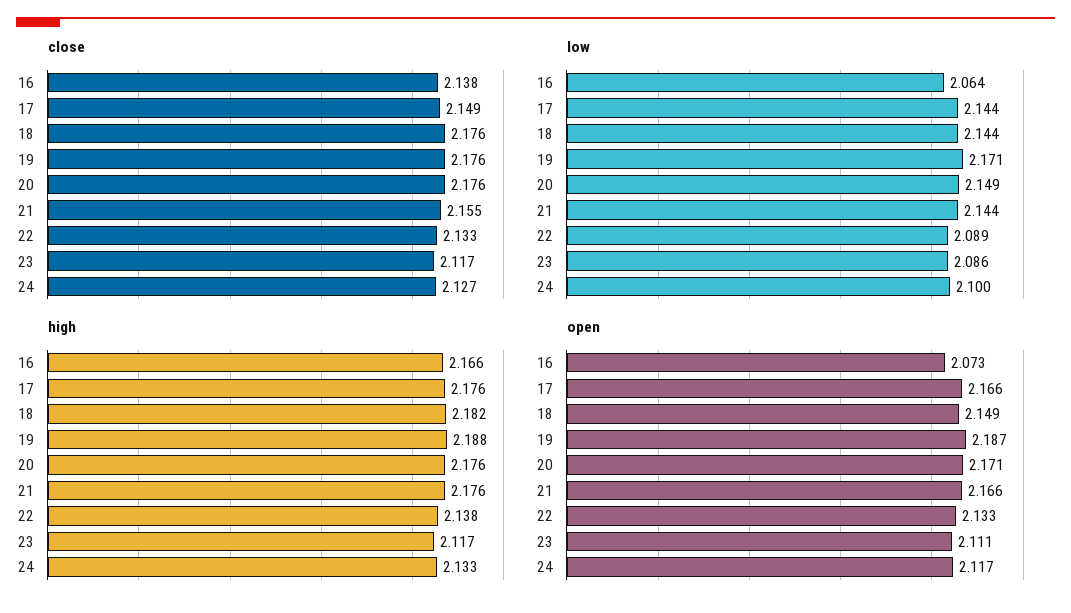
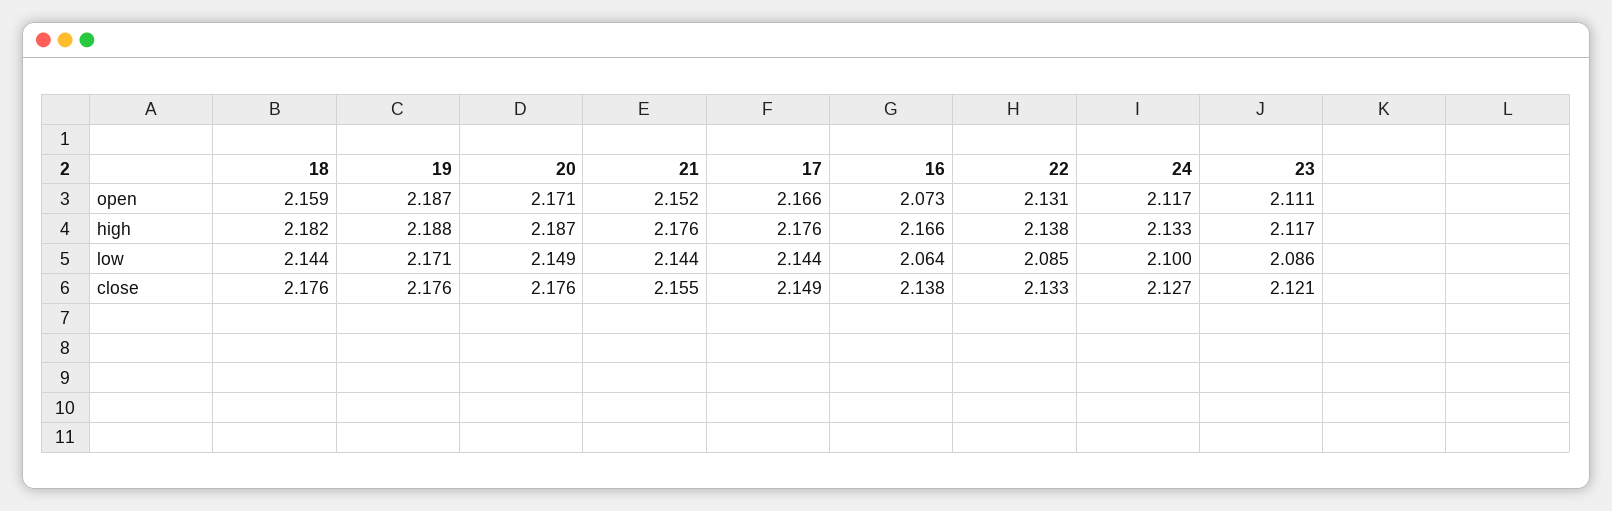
close, 23: 2.117 -> 2.121
low, 22: 2.089 -> 2.085
high, 20: 2.176 -> 2.187
open, 18: 2.149 -> 2.159
open, 21: 2.166 -> 2.152
open, 22: 2.133 -> 2.131

